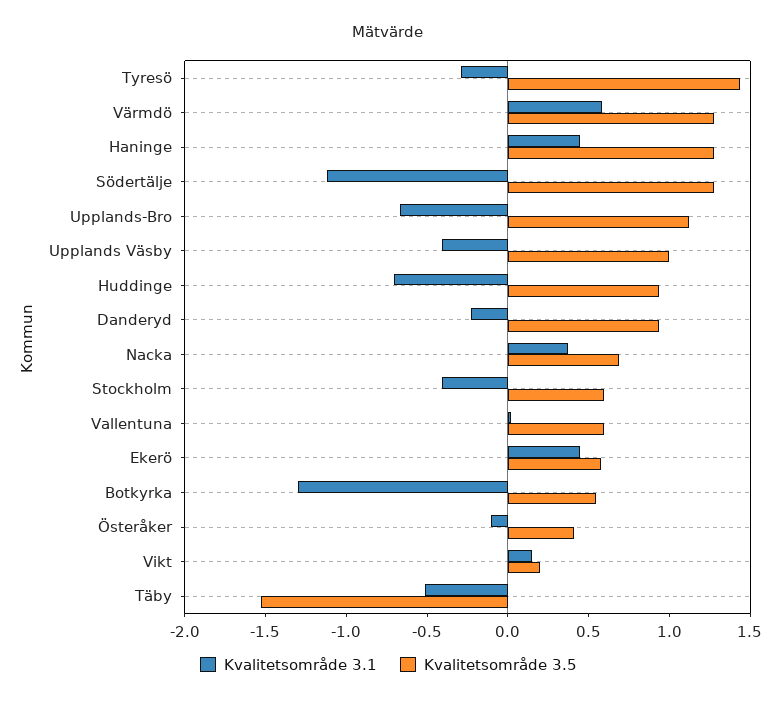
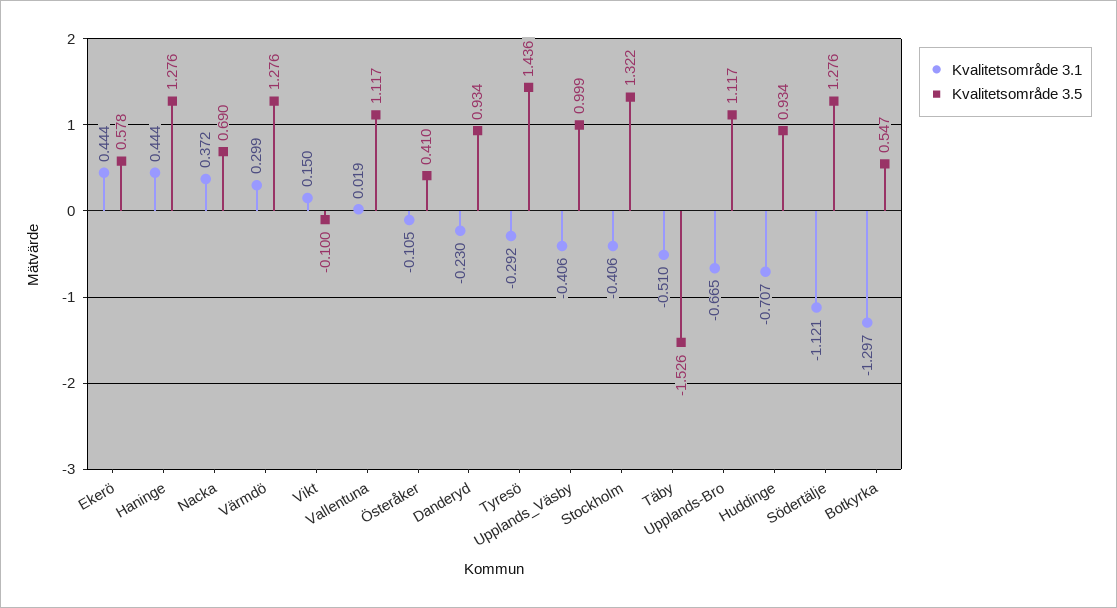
Kvalitetsområde 3.1, Värmdö: 0.6 -> 0.299
Kvalitetsområde 3.5, Stockholm: 0.6 -> 1.322
Kvalitetsområde 3.5, Vallentuna: 0.6 -> 1.117
Kvalitetsområde 3.5, Vikt: 0.2 -> -0.1

